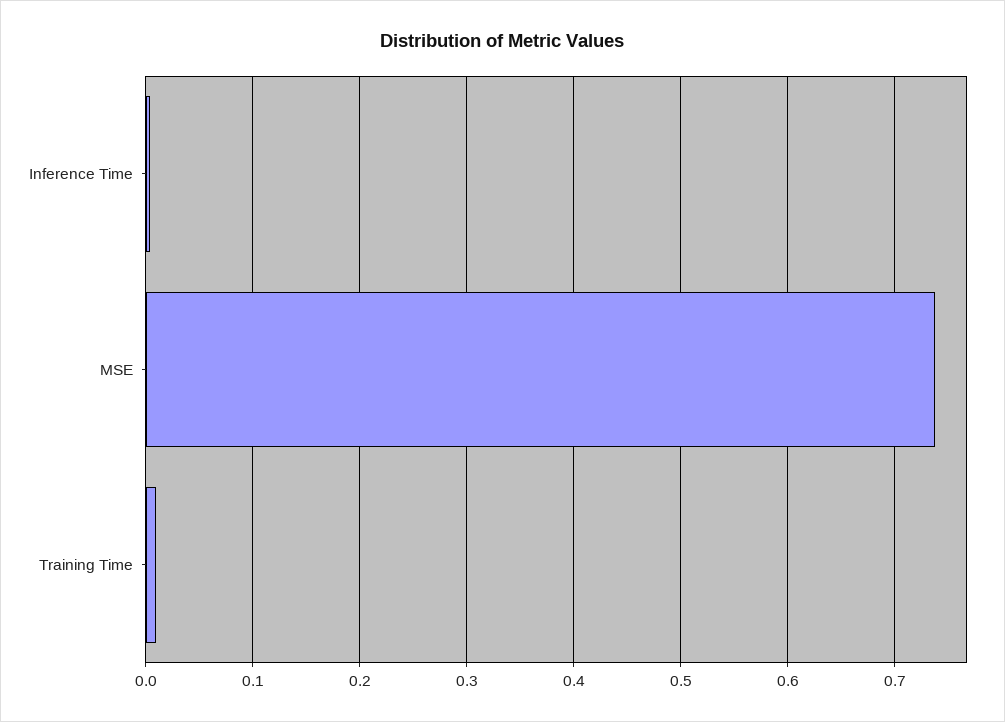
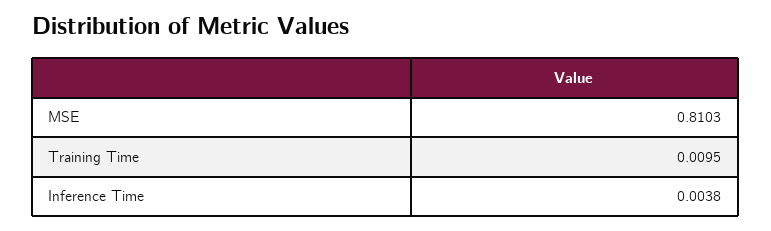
MSE: 0.74 -> 0.8103

